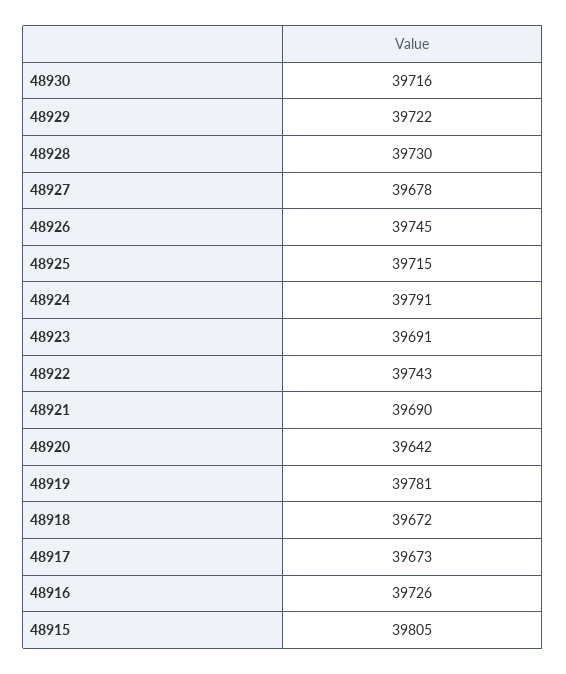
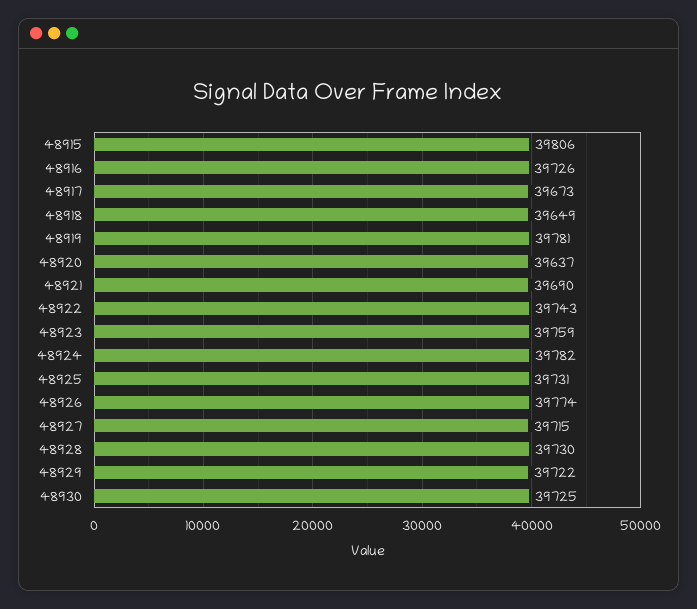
48930: 39716 -> 39725
48927: 39678 -> 39715
48926: 39745 -> 39774
48925: 39715 -> 39731
48924: 39791 -> 39782
48923: 39691 -> 39759
48920: 39642 -> 39637
48918: 39672 -> 39649
48915: 39805 -> 39806

